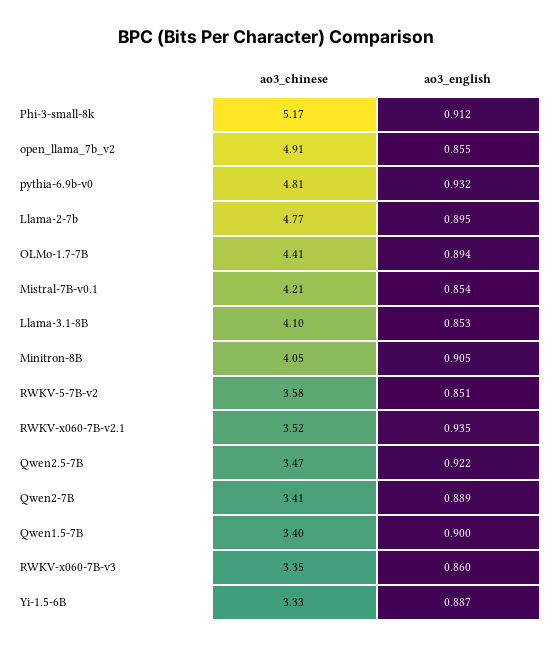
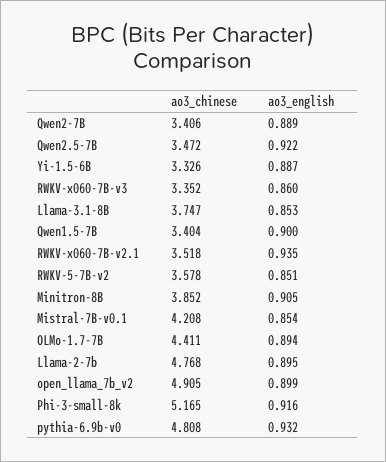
ao3_english, Phi-3-small-8k: 0.912 -> 0.916
ao3_english, open_llama_7b_v2: 0.855 -> 0.899
ao3_chinese, Llama-3.1-8B: 4.1 -> 3.747
ao3_chinese, Minitron-8B: 4.05 -> 3.852

